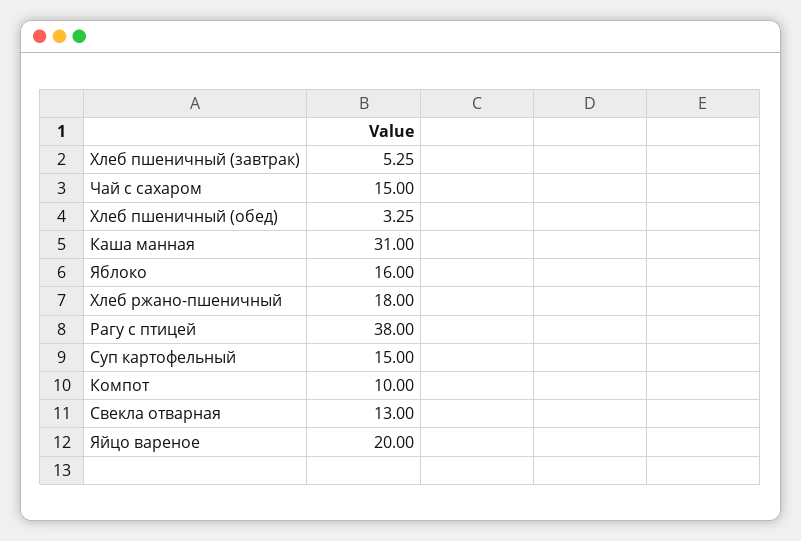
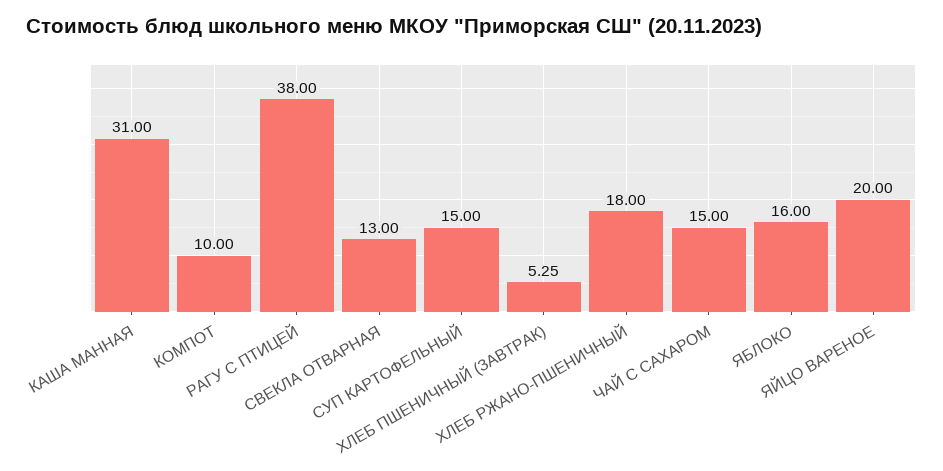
Хлеб пшеничный (обед): 3.25 -> none

